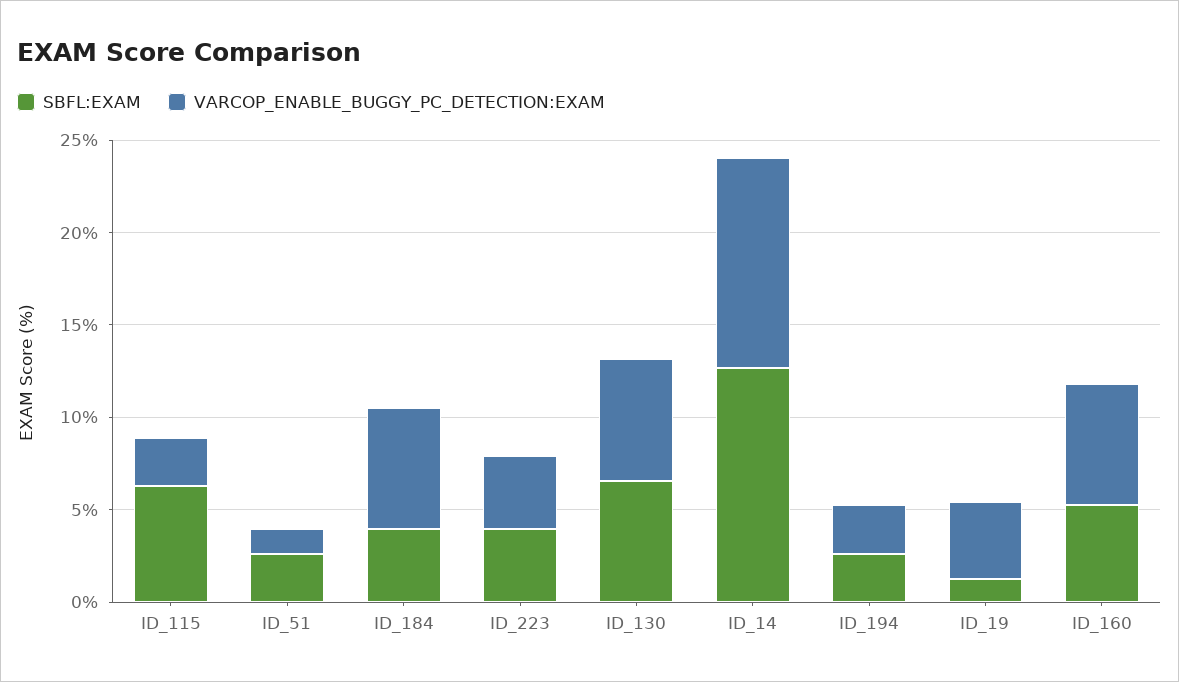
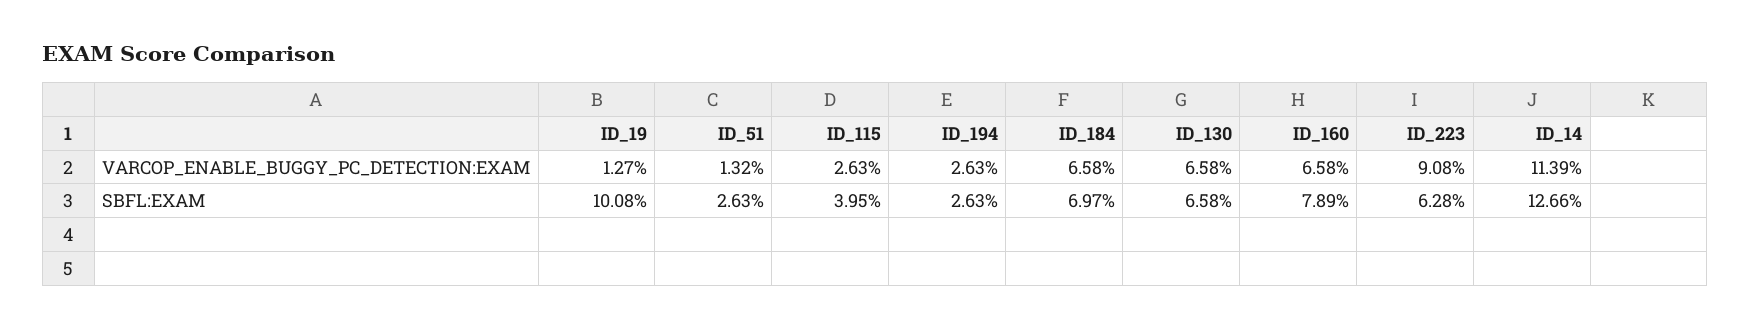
SBFL:EXAM, ID_115: 6 -> 3.95
SBFL:EXAM, ID_184: 4 -> 6.97
SBFL:EXAM, ID_223: 4 -> 6.28
VARCOP_ENABLE_BUGGY_PC_DETECTION:EXAM, ID_223: 4 -> 9.08
SBFL:EXAM, ID_19: 1 -> 10.08
VARCOP_ENABLE_BUGGY_PC_DETECTION:EXAM, ID_19: 4 -> 1.27
SBFL:EXAM, ID_160: 5 -> 7.89

